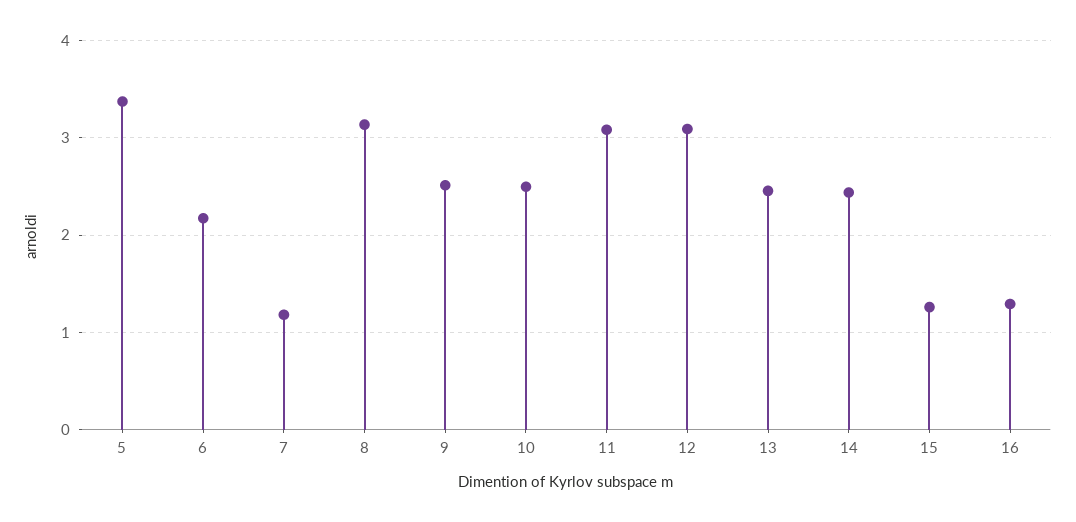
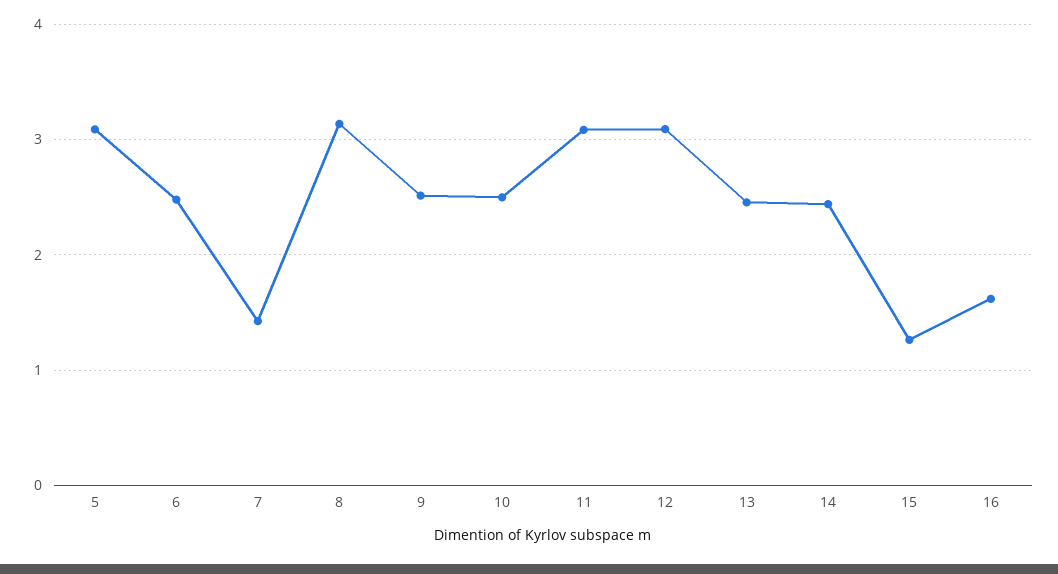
5: 3.4 -> 3.1
6: 2.2 -> 2.5
7: 1.2 -> 1.4
16: 1.3 -> 1.6

